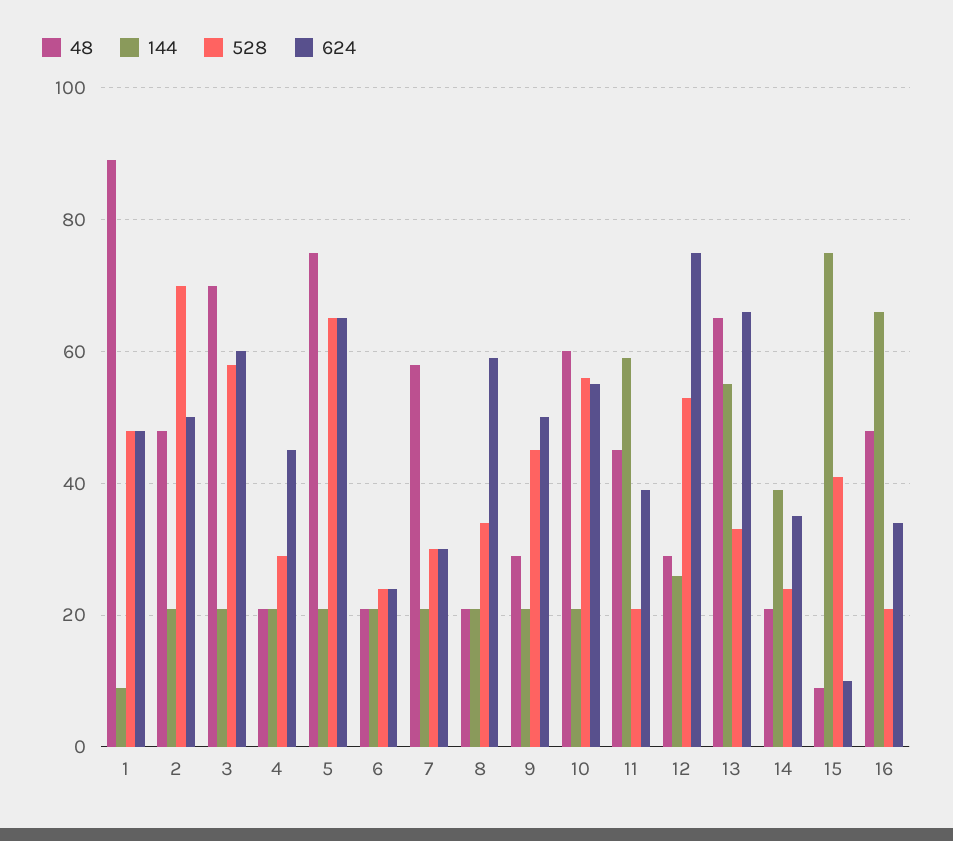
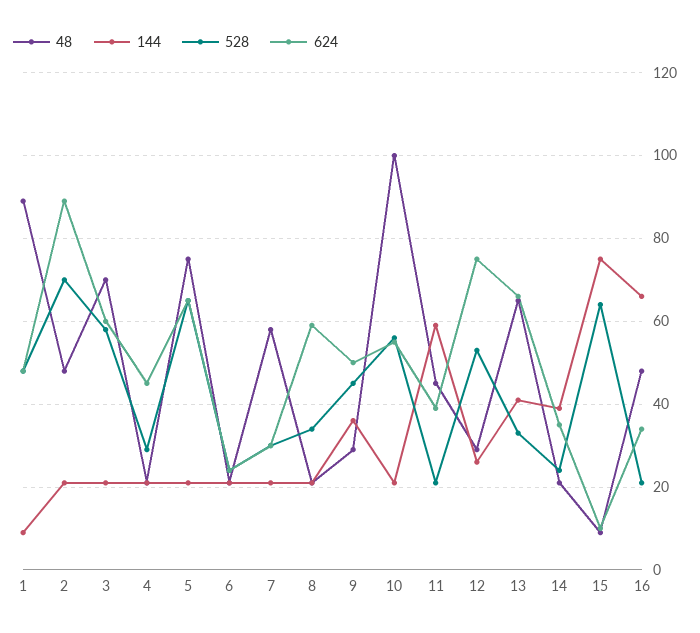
624, 2: 50 -> 90
144, 9: 20 -> 35
48, 10: 60 -> 100
144, 13: 55 -> 40
528, 15: 40 -> 65

